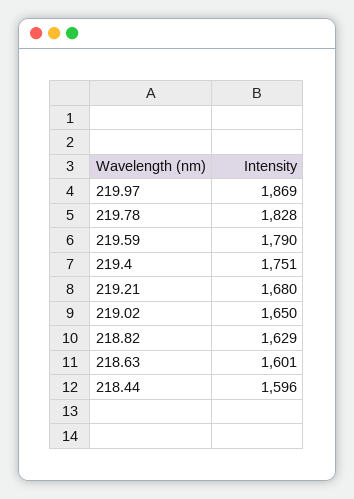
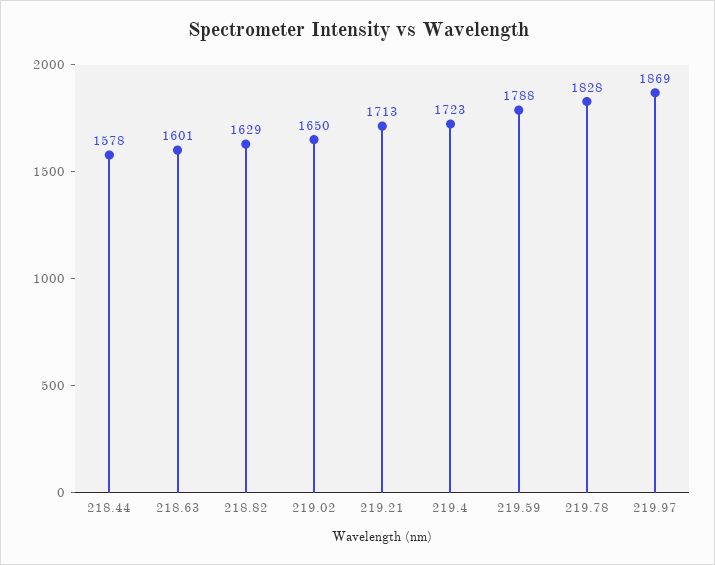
219.59: 1790 -> 1788
219.4: 1751 -> 1723
219.21: 1680 -> 1713
218.44: 1596 -> 1578

